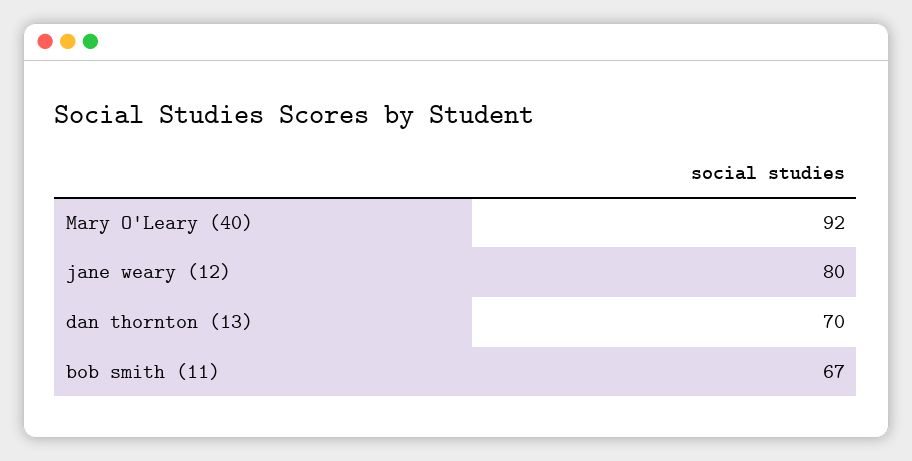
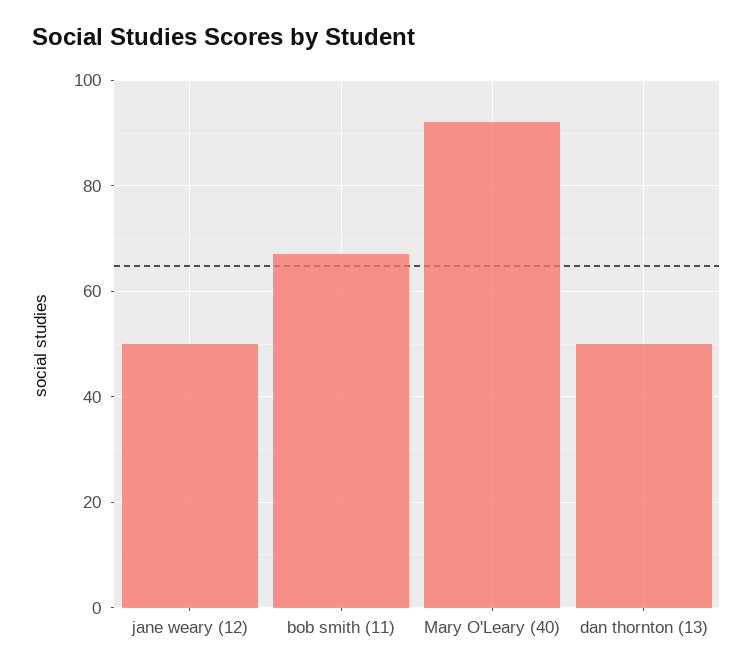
jane weary (12): 80 -> 50
dan thornton (13): 70 -> 50

